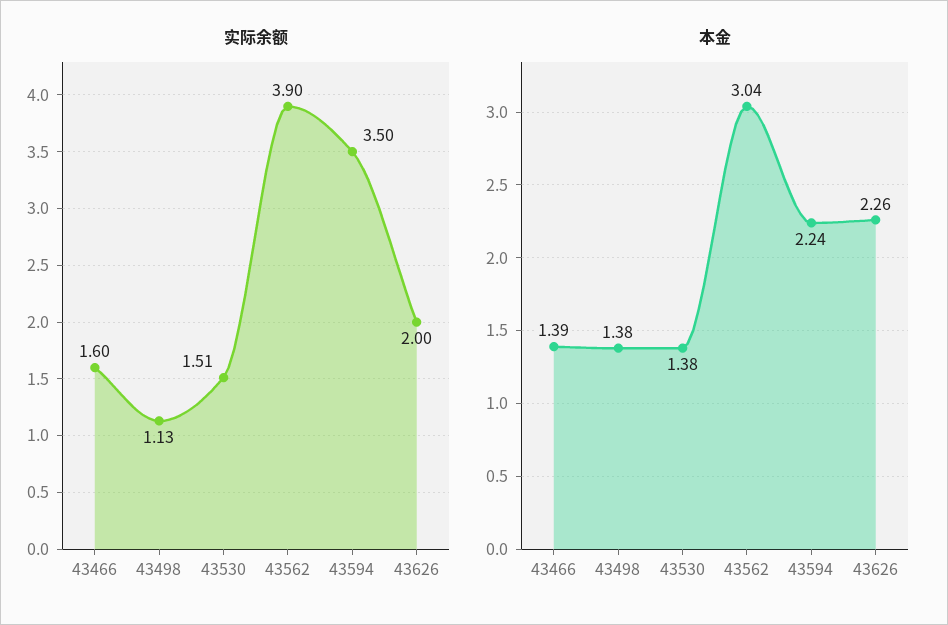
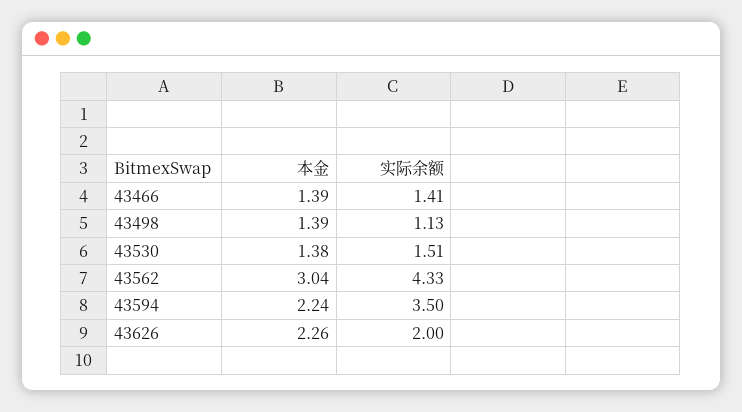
实际余额, 43466: 1.6 -> 1.41
实际余额, 43562: 3.9 -> 4.33
本金, 43498: 1.38 -> 1.39

